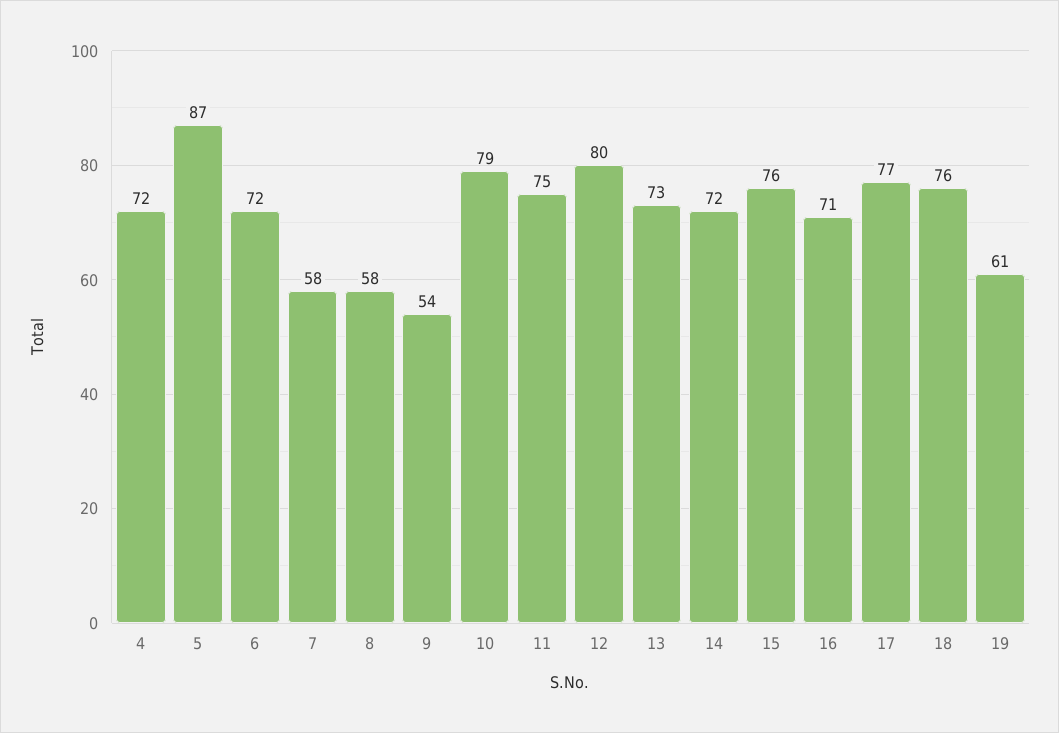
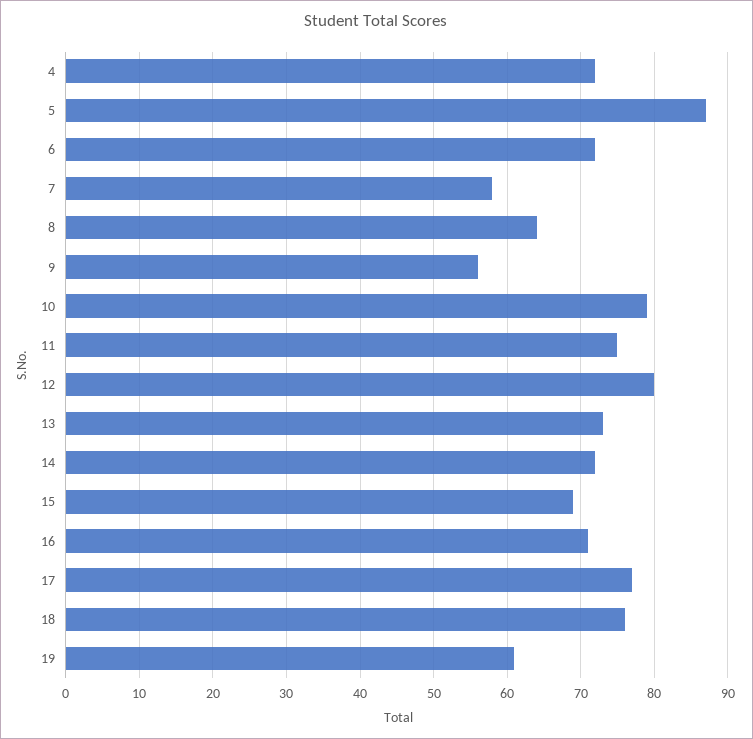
8: 58 -> 64
9: 54 -> 56
15: 76 -> 69

